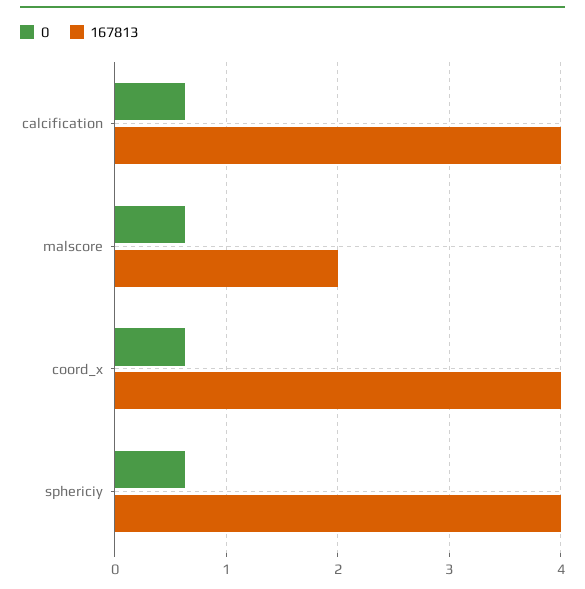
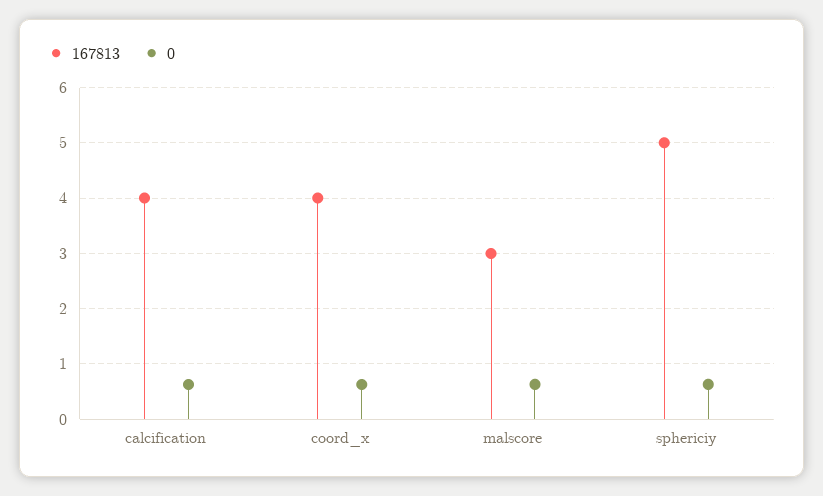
167813, malscore: 2 -> 3
167813, sphericiy: 4 -> 5

